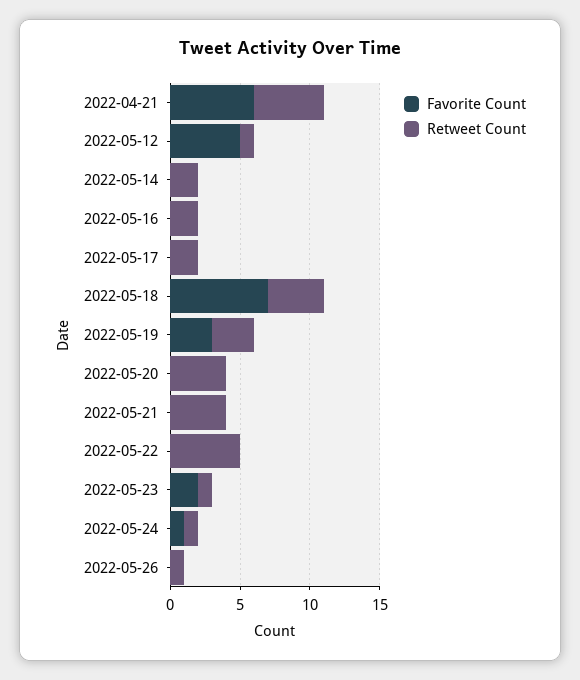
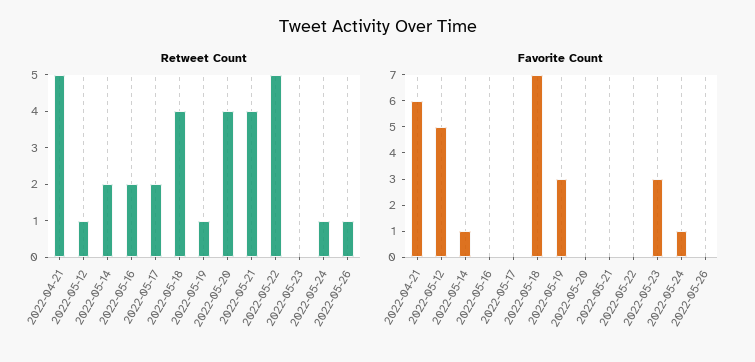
Favorite Count, 2022-05-14: 0 -> 1
Retweet Count, 2022-05-19: 3 -> 1
Favorite Count, 2022-05-23: 2 -> 3
Retweet Count, 2022-05-23: 1 -> 0

